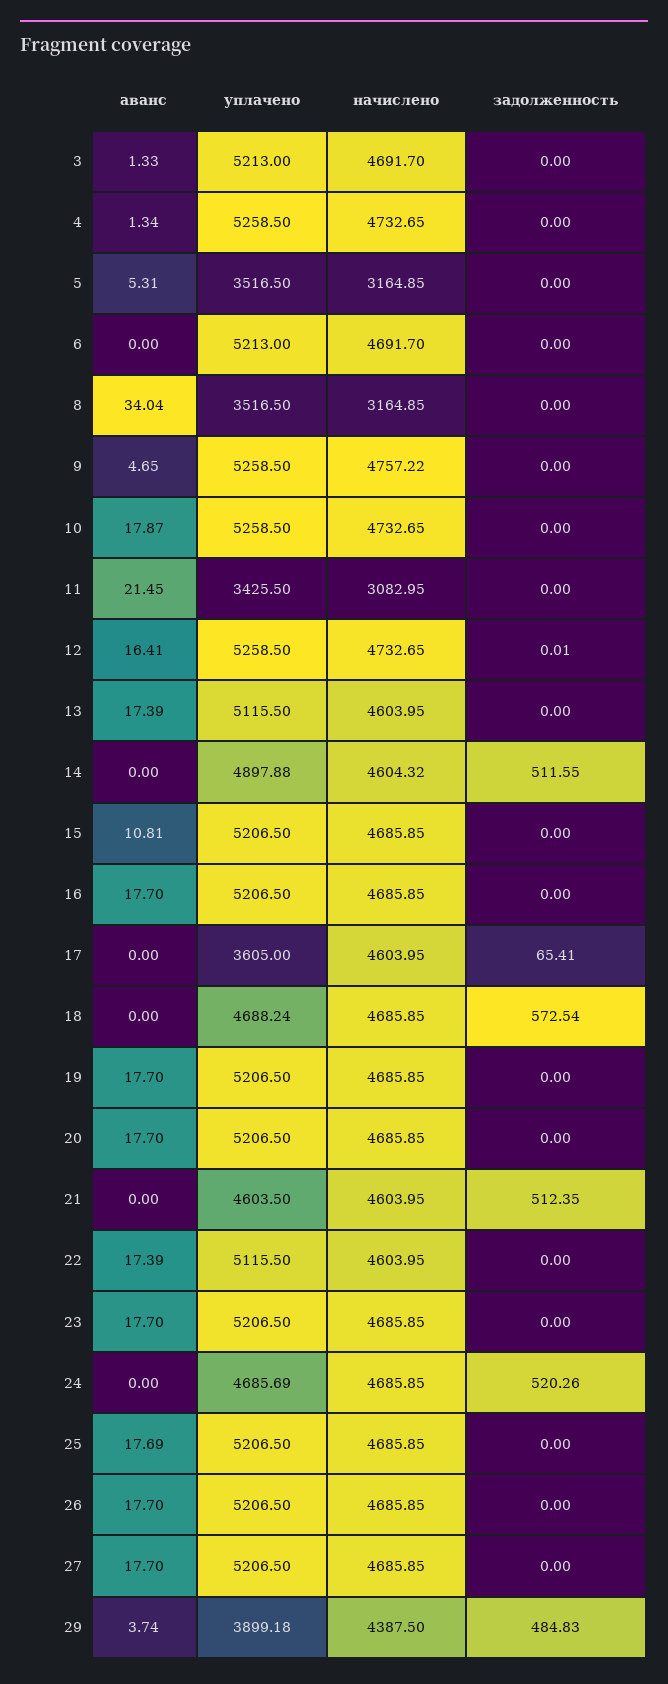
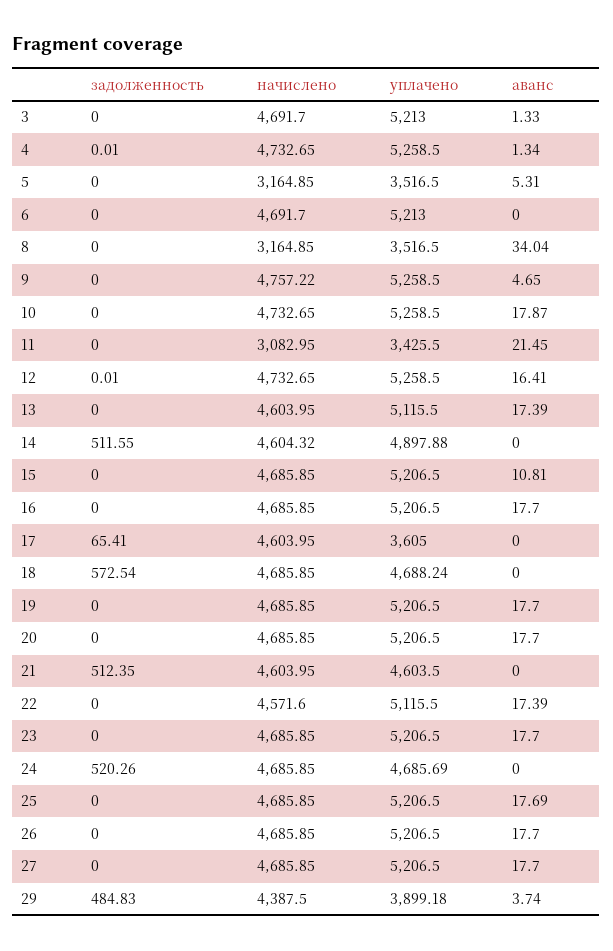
задолженность, 4: 0 -> 0.01
начислено, 22: 4603.95 -> 4571.6

